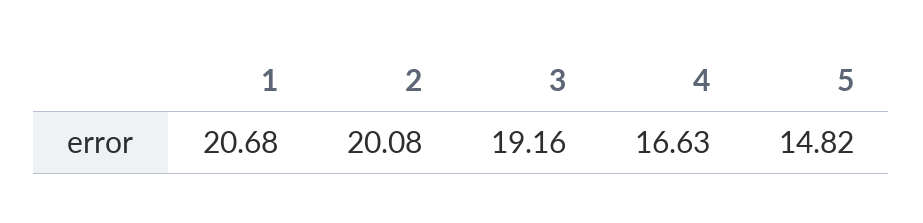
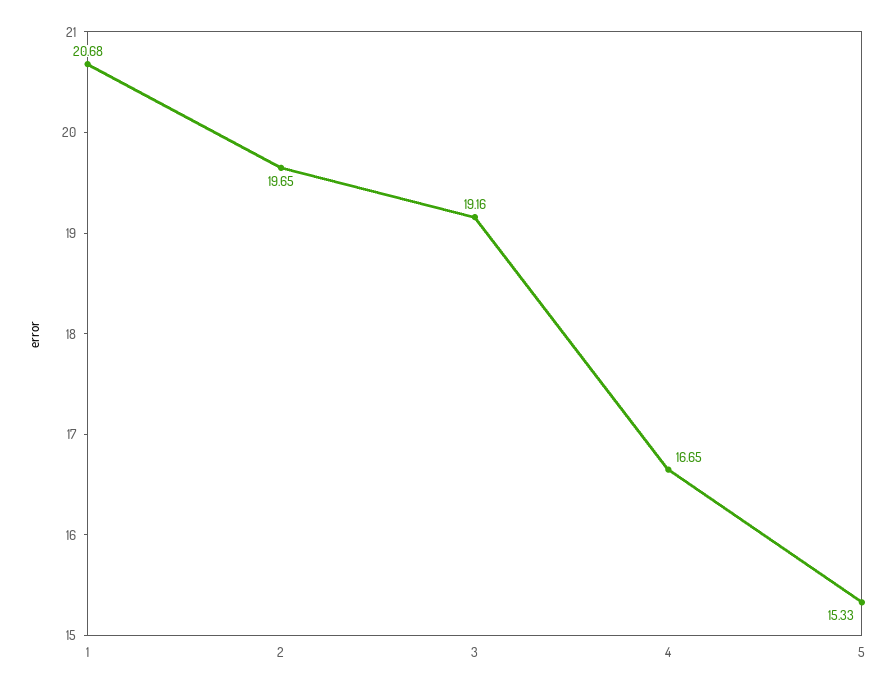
2: 20.08 -> 19.65
4: 16.63 -> 16.65
5: 14.82 -> 15.33

